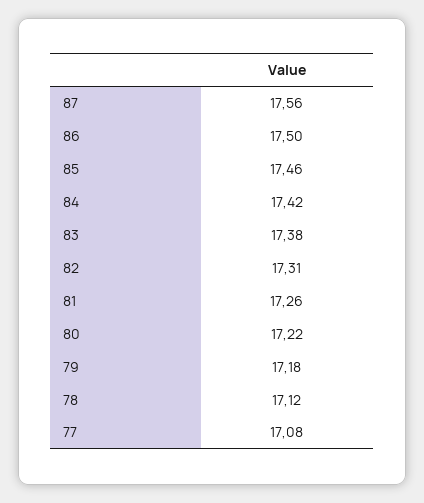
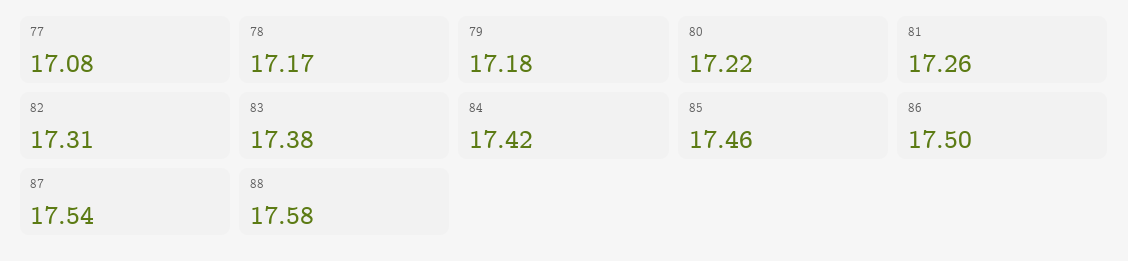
87: 17.56 -> 17.54
78: 17.12 -> 17.17
88: none -> 17.58

